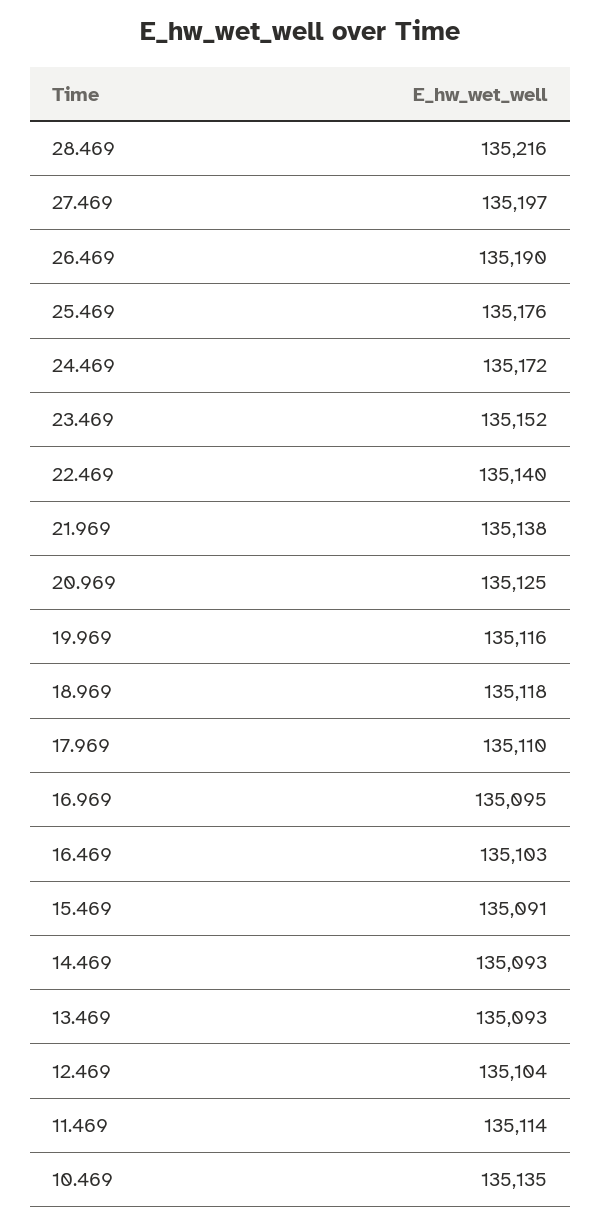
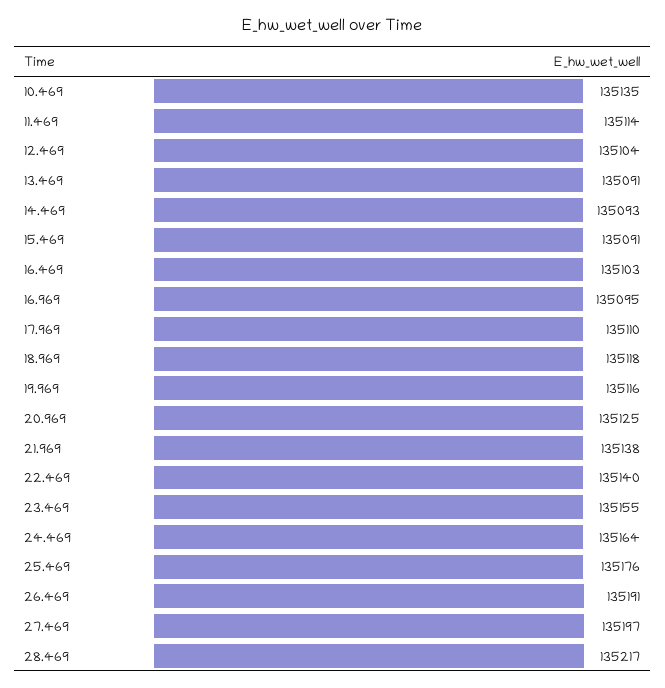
28.469: 135216 -> 135217
26.469: 135190 -> 135191
24.469: 135172 -> 135164
23.469: 135152 -> 135155
13.469: 135093 -> 135091

